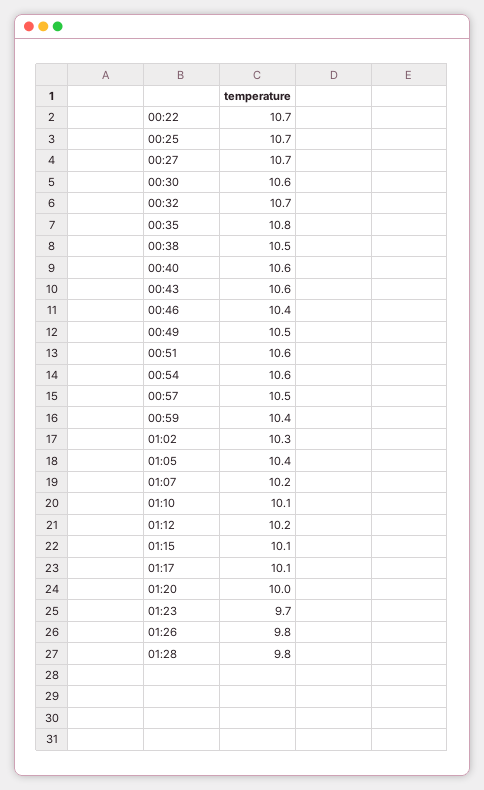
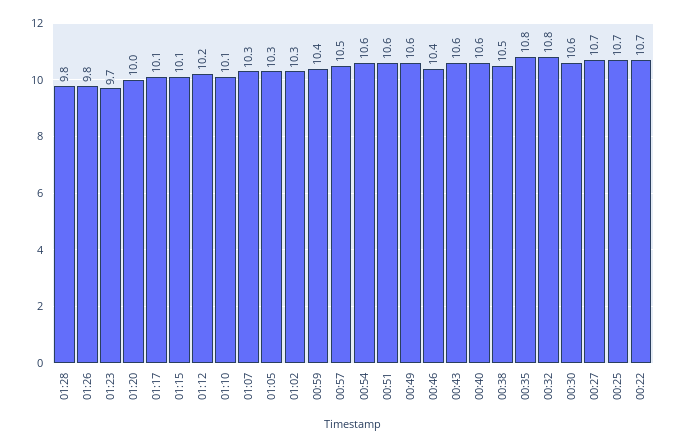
00:32: 10.7 -> 10.8
00:49: 10.5 -> 10.6
01:05: 10.4 -> 10.3
01:07: 10.2 -> 10.3

